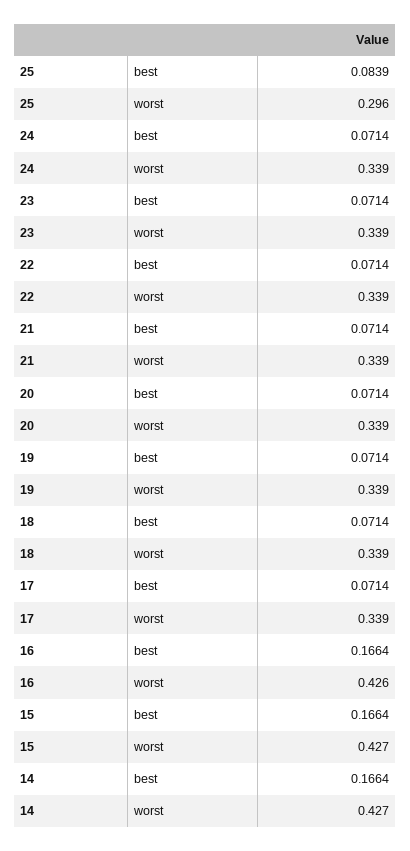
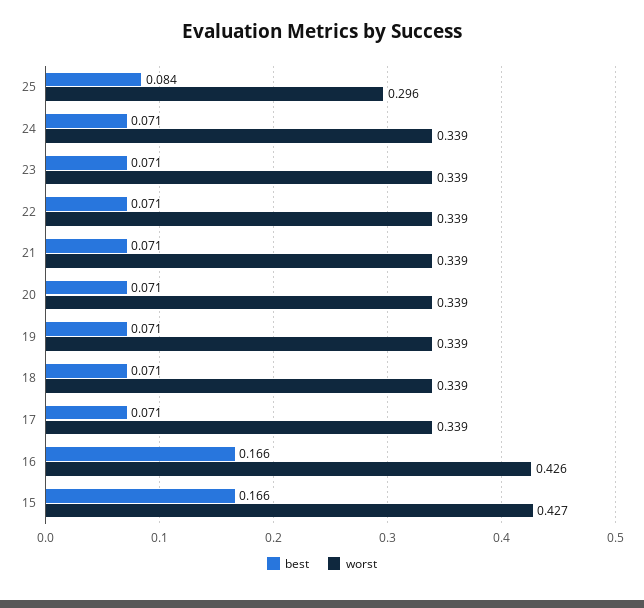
best, 14: 0.1664 -> none
worst, 14: 0.427 -> none

